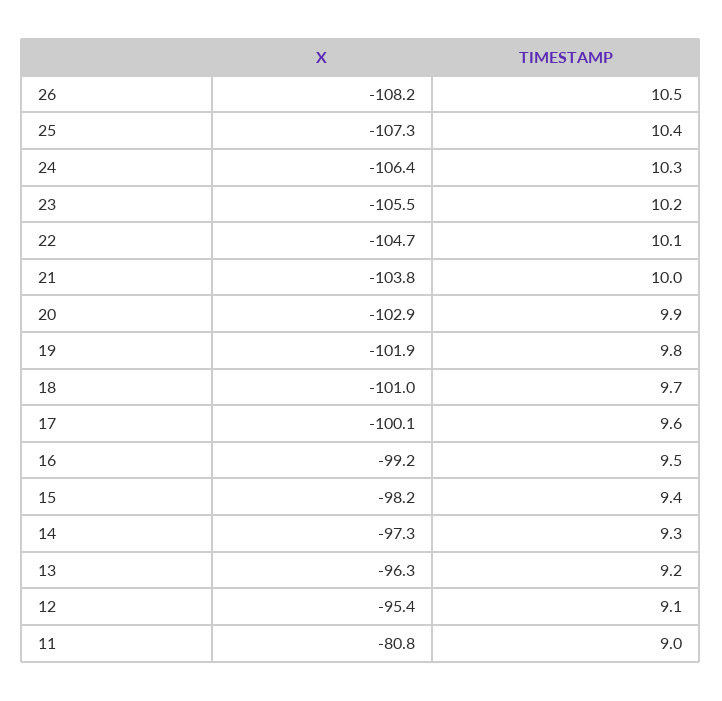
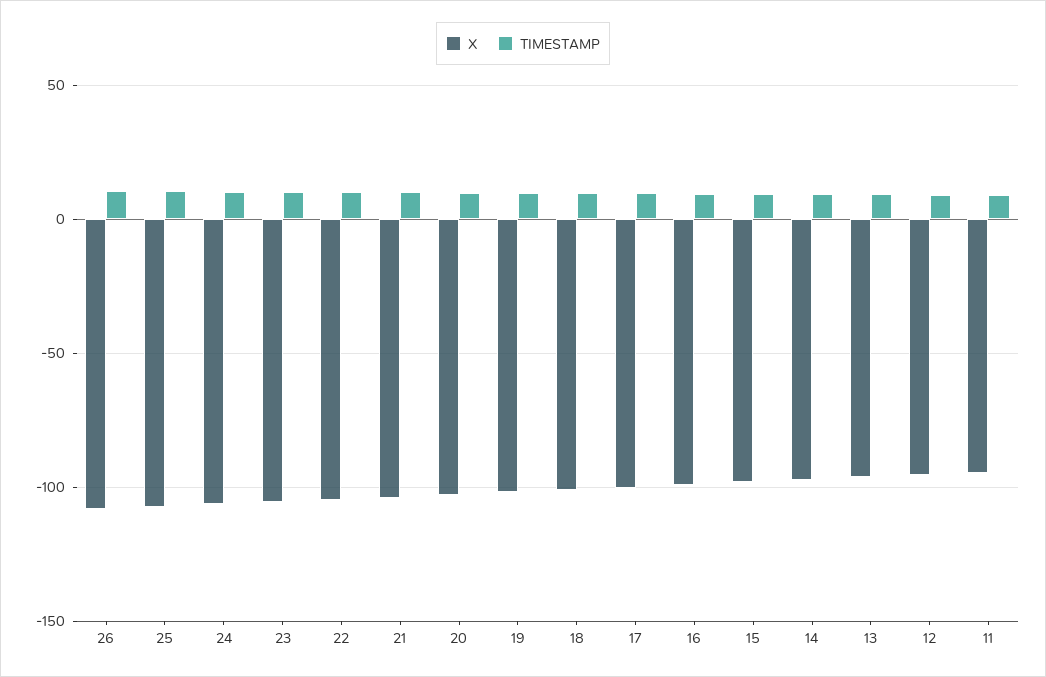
X, 11: -80.8 -> -95

